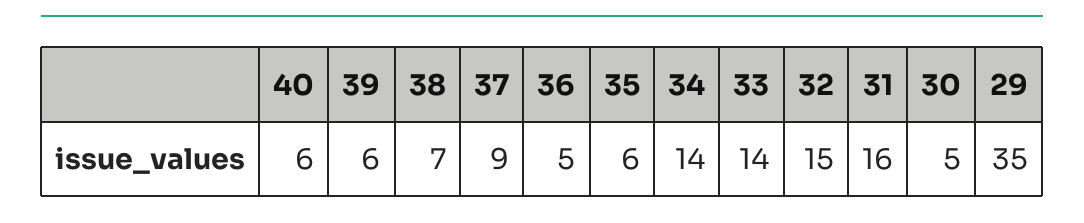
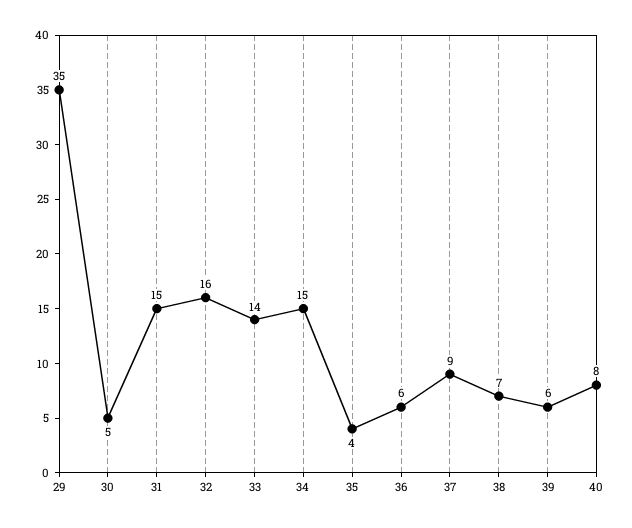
40: 6 -> 8
36: 5 -> 6
35: 6 -> 4
34: 14 -> 15
32: 15 -> 16
31: 16 -> 15

